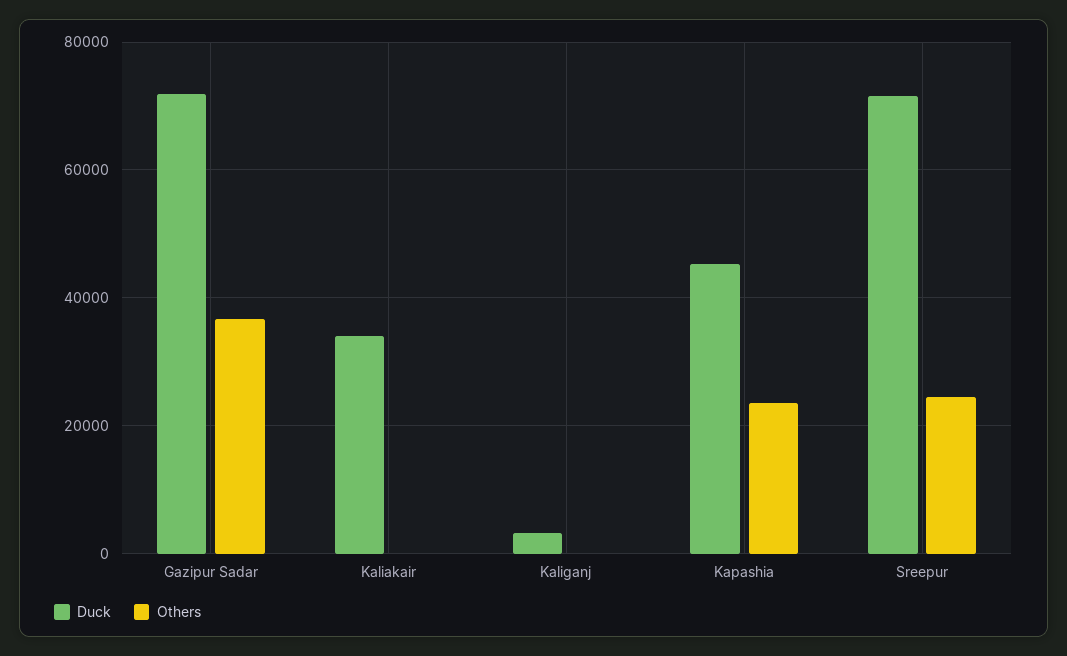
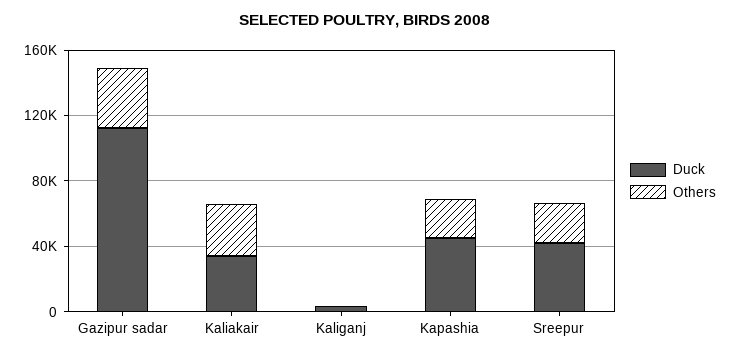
Duck, Gazipur Sadar: 72000 -> 110000
Others, Kaliakair: 0 -> 30000
Duck, Sreepur: 72000 -> 40000

